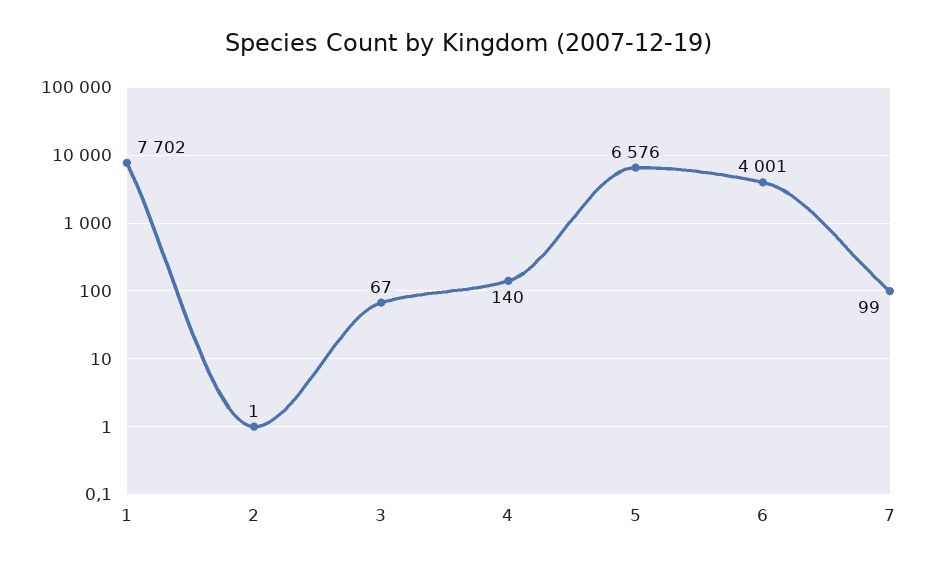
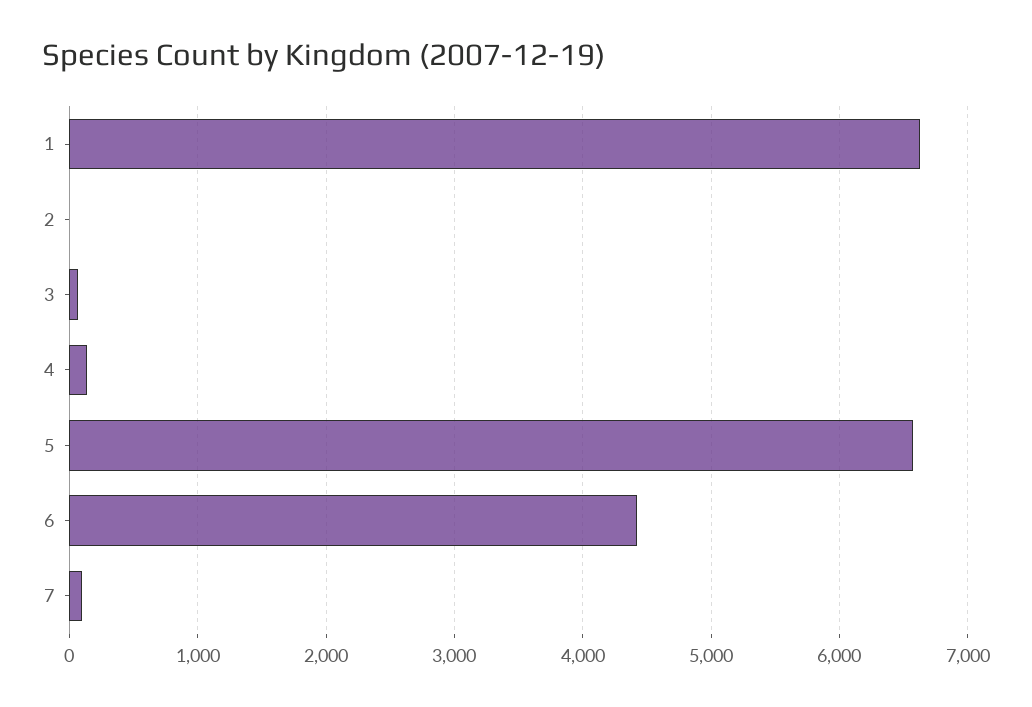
1: 7702 -> 6600
6: 4001 -> 4400

